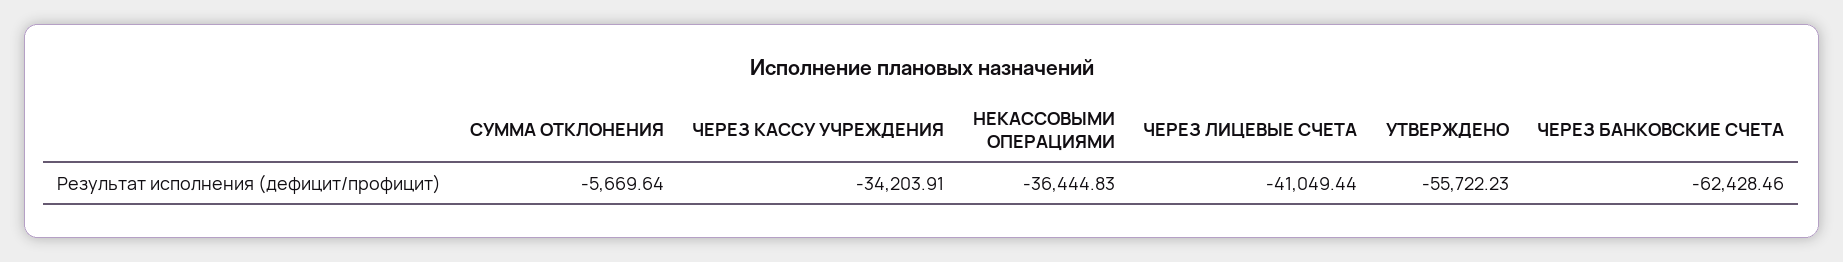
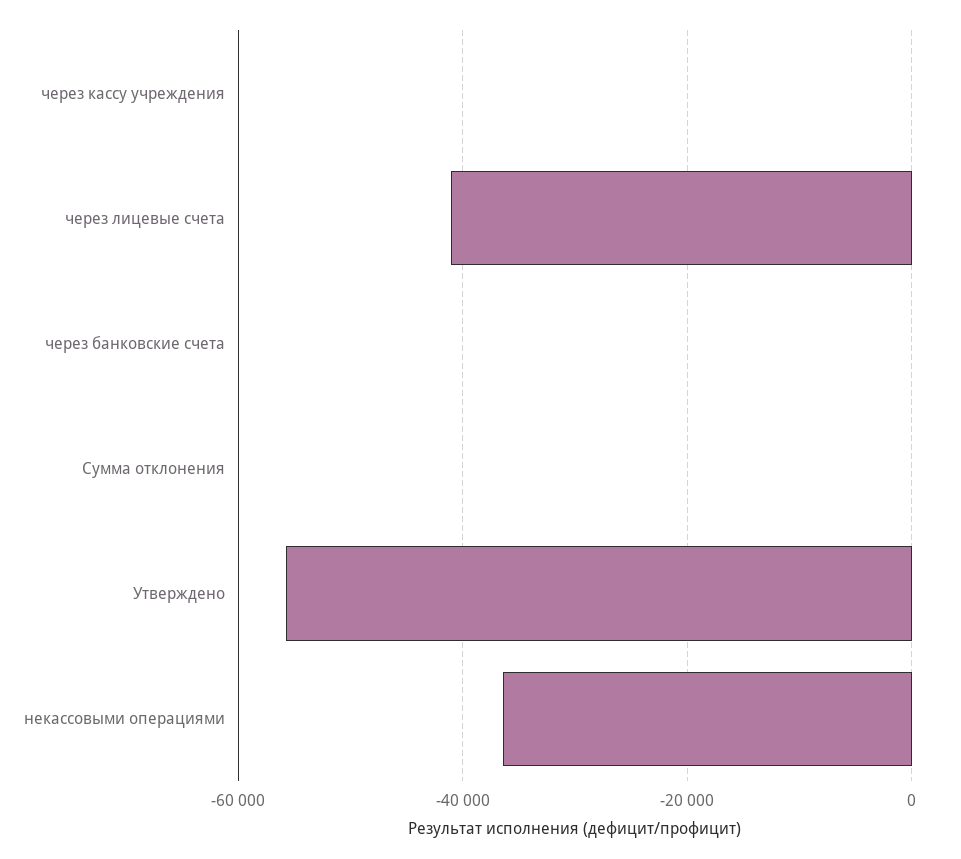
СУММА ОТКЛОНЕНИЯ: -5669.64 -> 0
ЧЕРЕЗ КАССУ УЧРЕЖДЕНИЯ: -34203.91 -> 0
ЧЕРЕЗ БАНКОВСКИЕ СЧЕТА: -62428.46 -> 0

